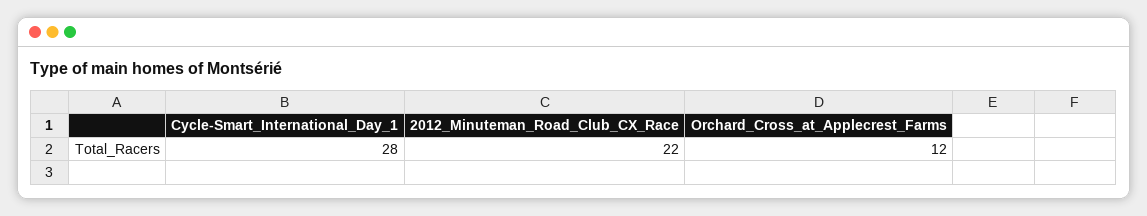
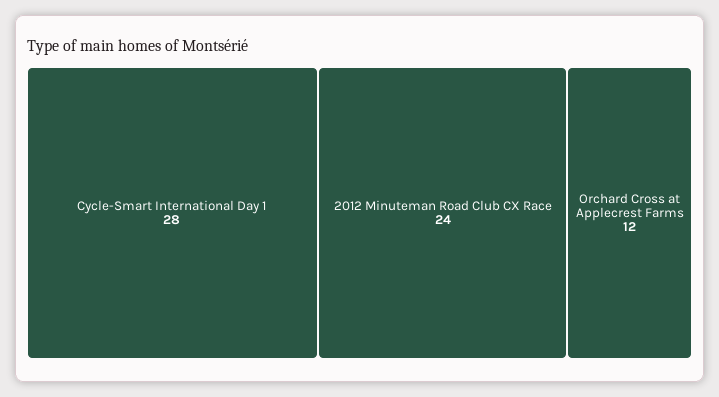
2012_Minuteman_Road_Club_CX_Race: 22 -> 24

